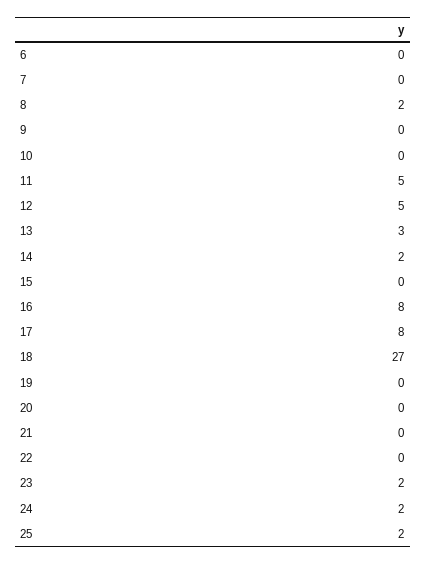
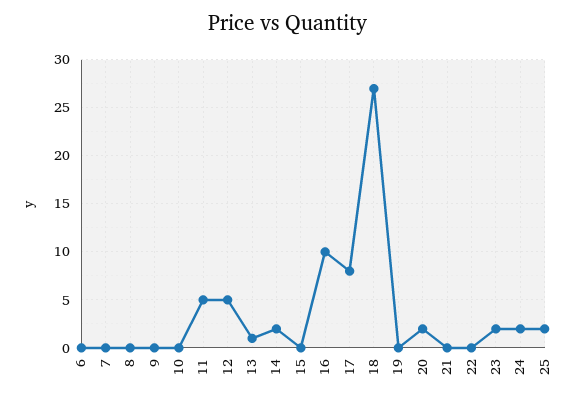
8: 2 -> 0
13: 3 -> 1
16: 8 -> 10
20: 0 -> 2

